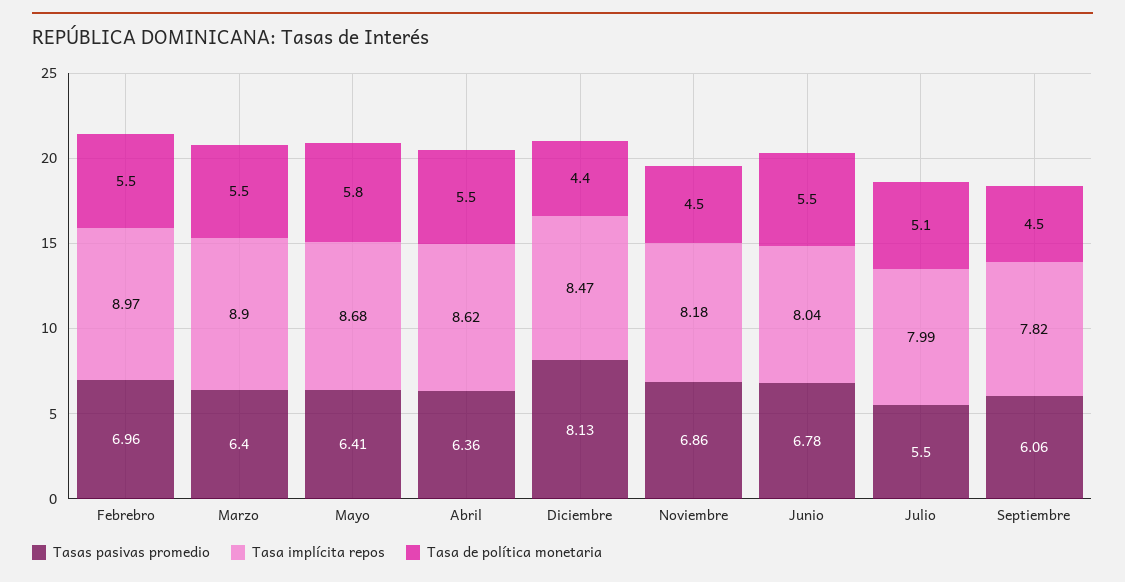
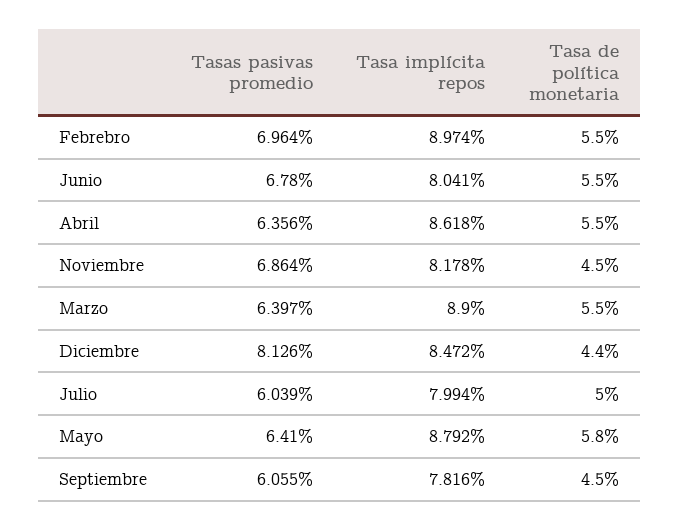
Tasa implícita repos, Mayo: 8.68 -> 8.792
Tasas pasivas promedio, Julio: 5.5 -> 6.039
Tasa de política monetaria, Julio: 5.1 -> 5

